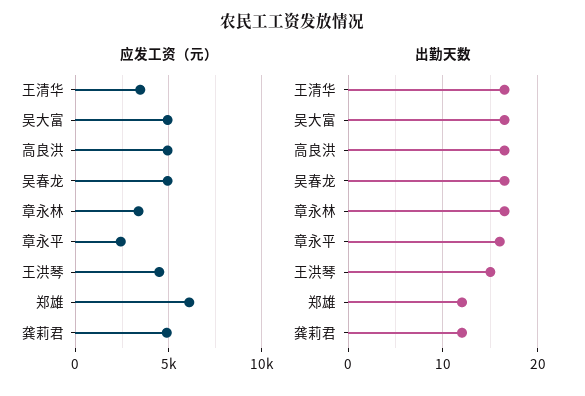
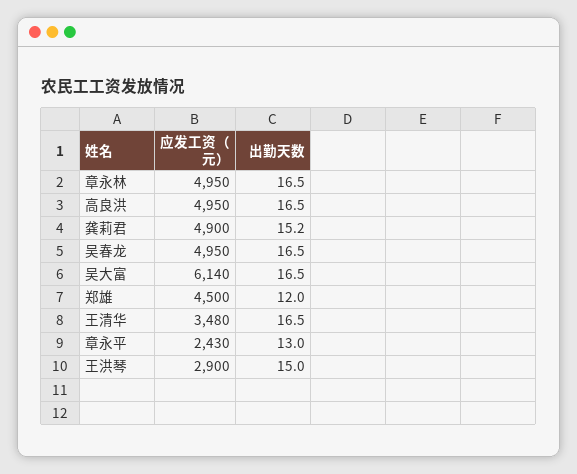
应发工资（元）, 吴大富: 5000 -> 6140
应发工资（元）, 章永林: 3500 -> 4950
应发工资（元）, 王洪琴: 4500 -> 2900
应发工资（元）, 郑雄: 6000 -> 4500
出勤天数, 章永平: 16 -> 13
出勤天数, 龚莉君: 12 -> 15.2

